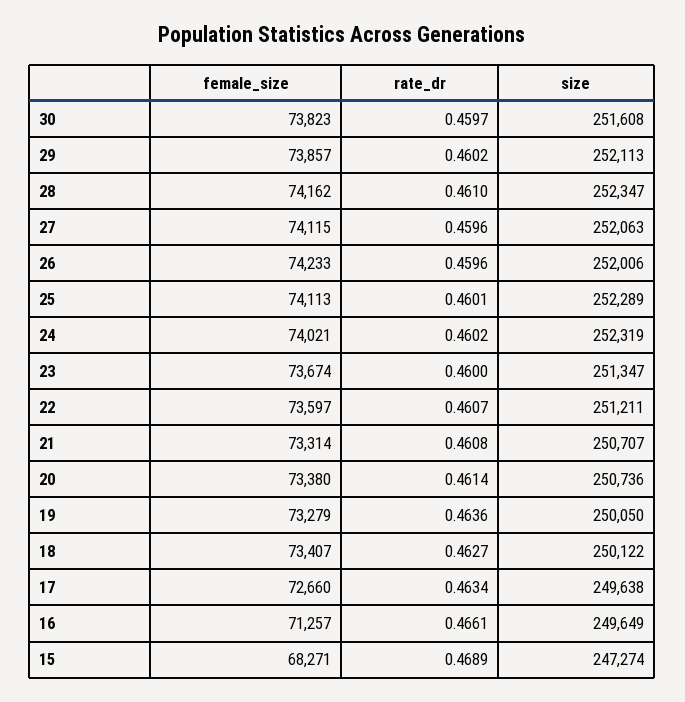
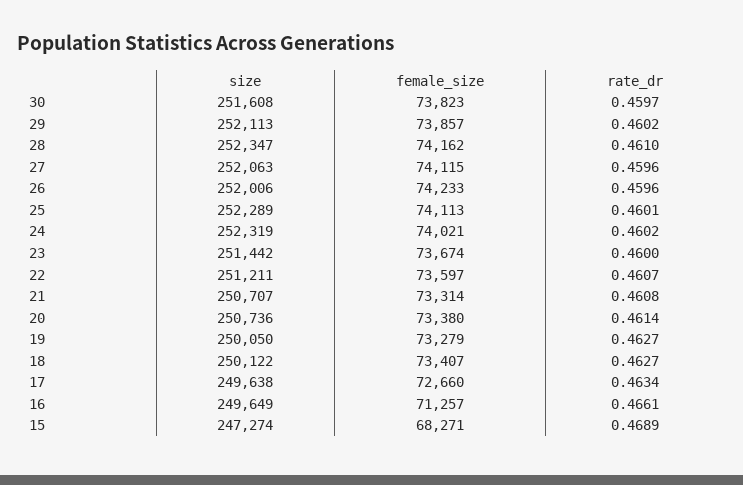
size, 23: 251347 -> 251442
rate_dr, 19: 0.4636 -> 0.4627

